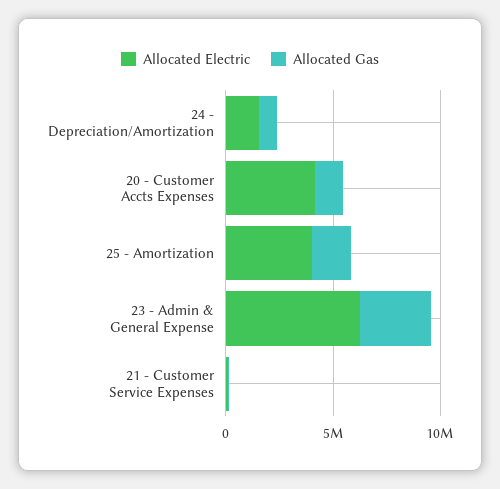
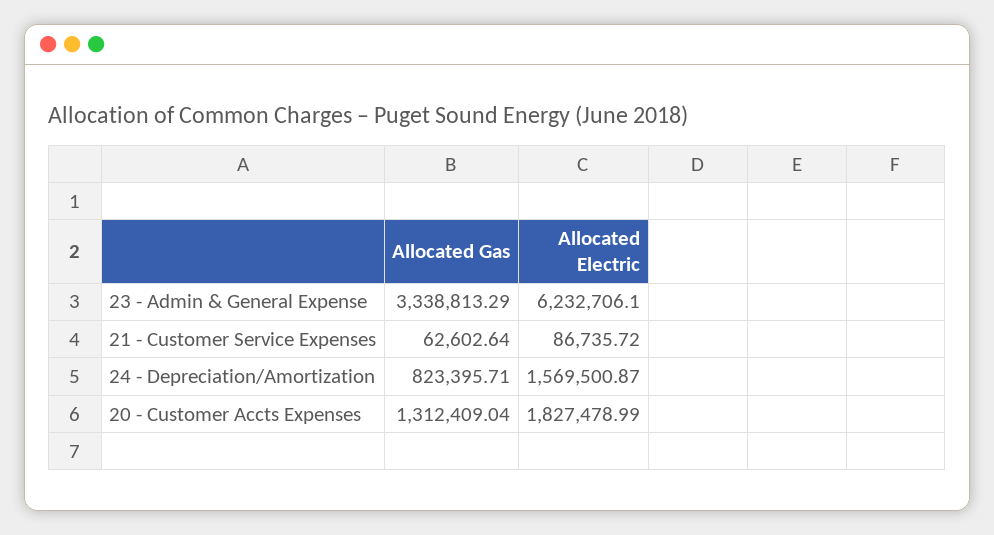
Allocated Electric, 20 - Customer Accts Expenses: 4000000 -> 1827478.99
Allocated Electric, 25 - Amortization: 4000000 -> none
Allocated Gas, 25 - Amortization: 2000000 -> none

